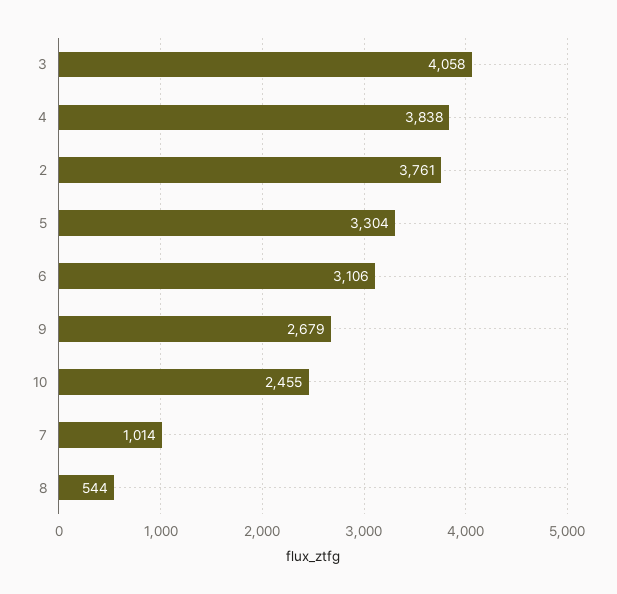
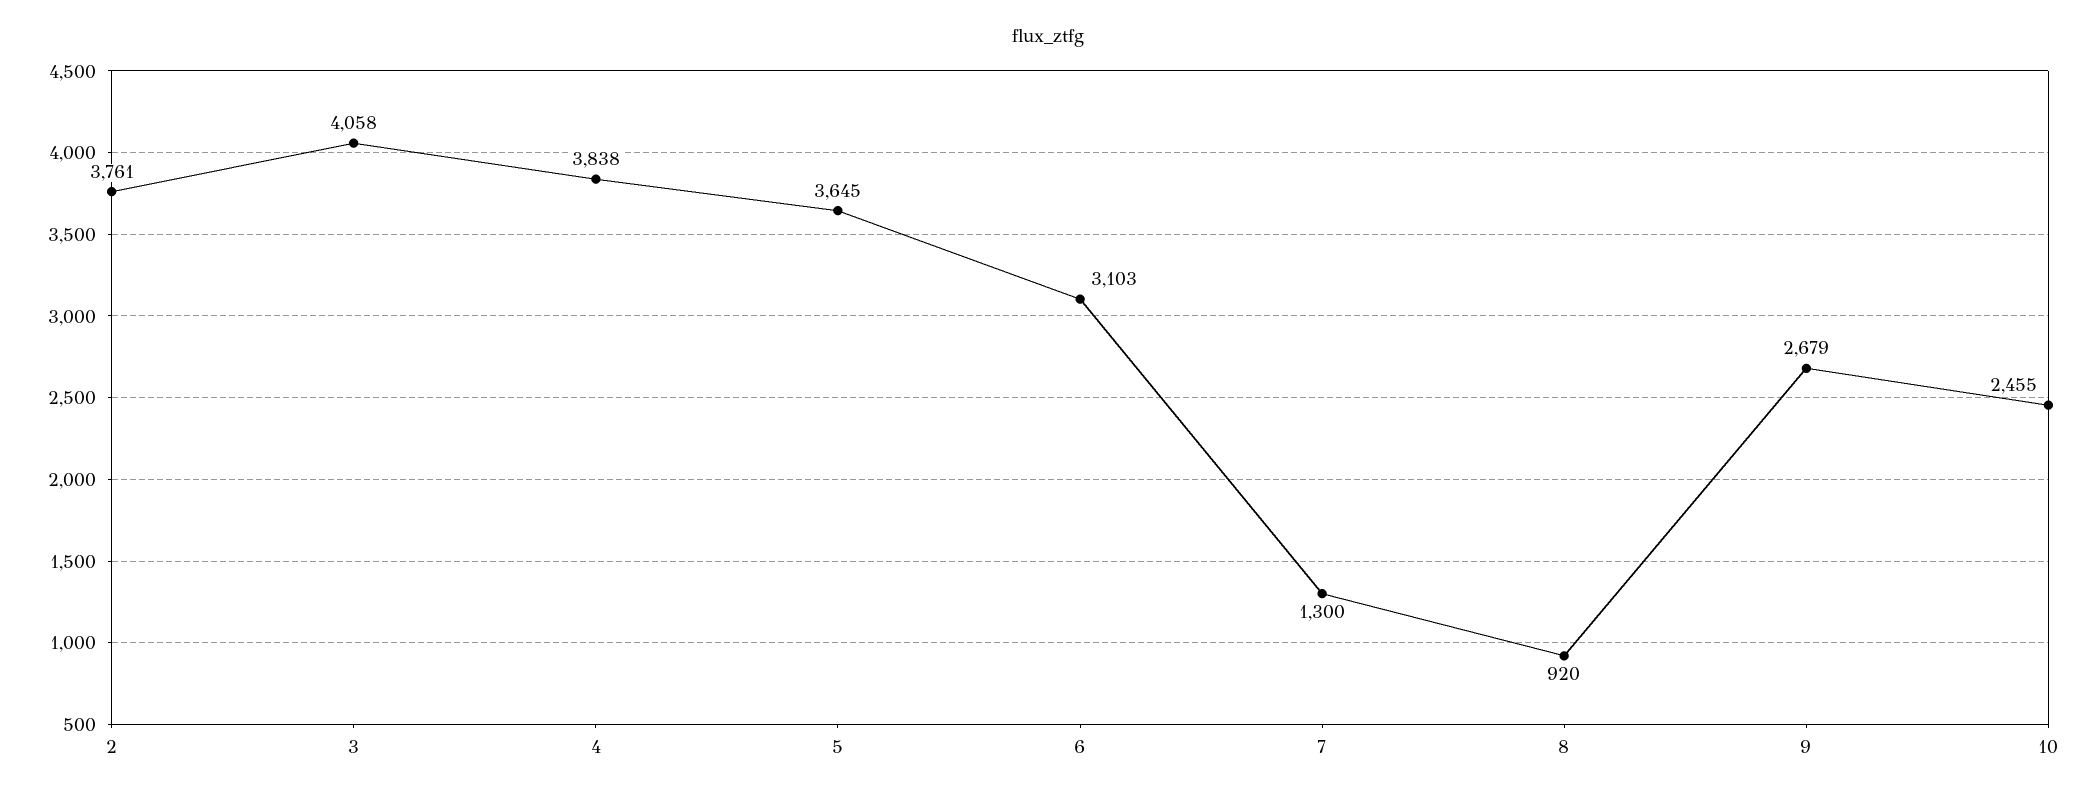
5: 3304 -> 3645
6: 3106 -> 3103
7: 1014 -> 1300
8: 544 -> 920

